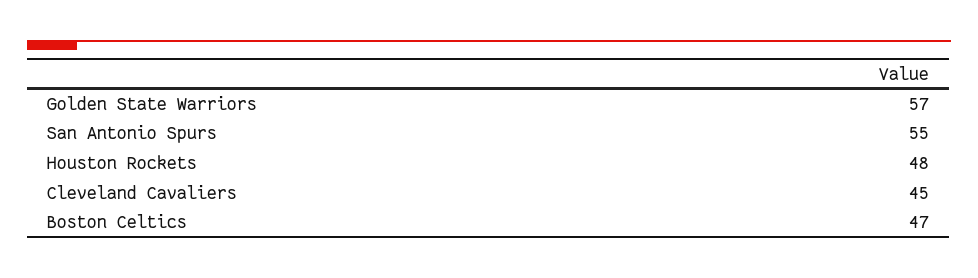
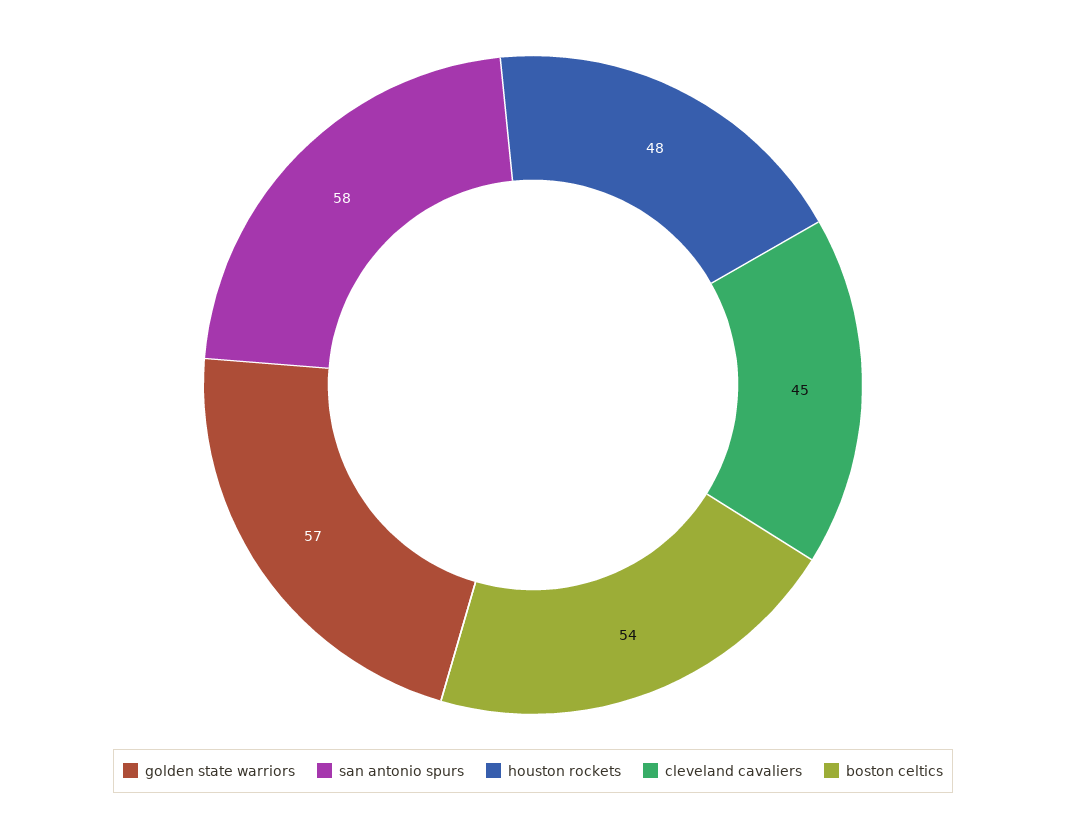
San Antonio Spurs: 55 -> 58
Boston Celtics: 47 -> 54

